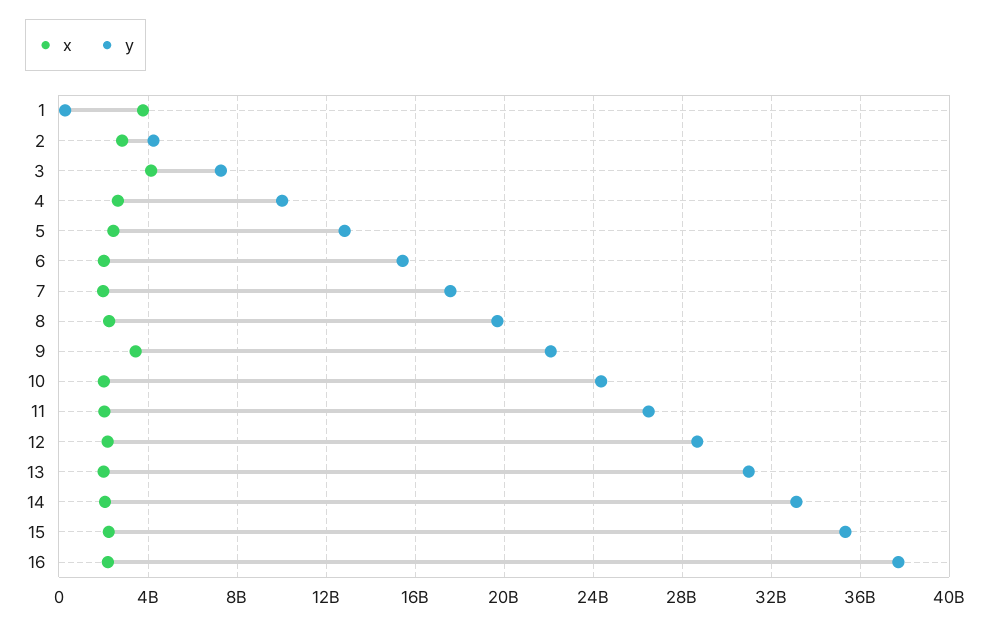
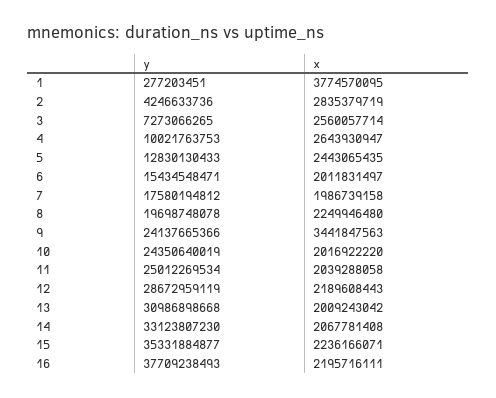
x, 3: 4000000000 -> 2560057714
y, 9: 22000000000 -> 24137665366
y, 11: 26500000000 -> 25012269534

